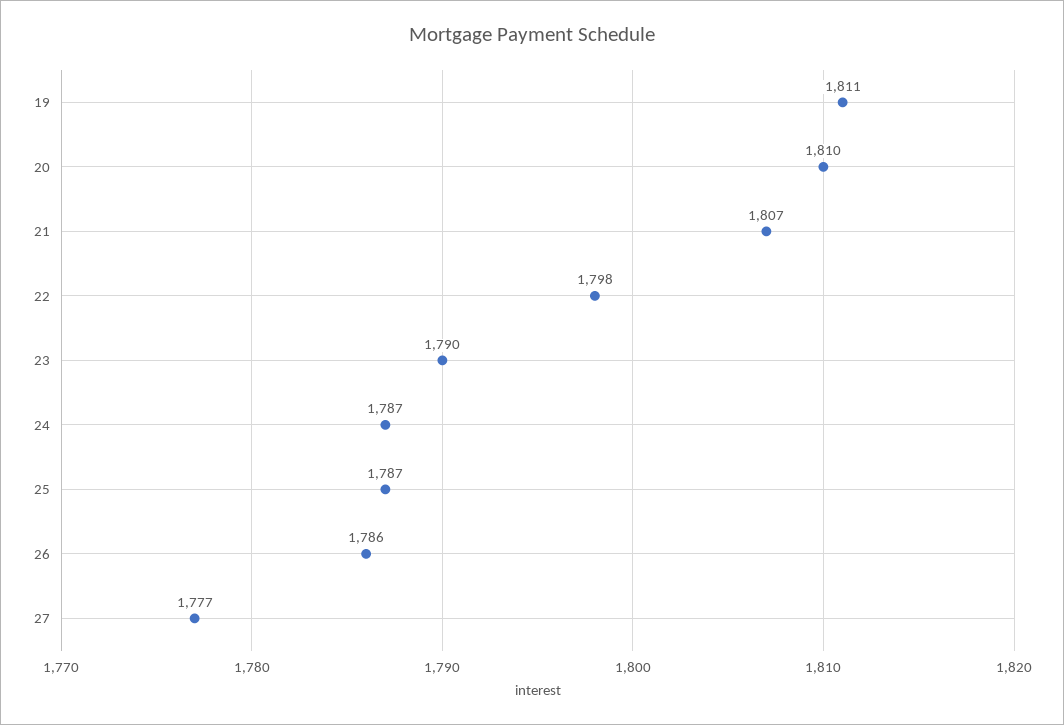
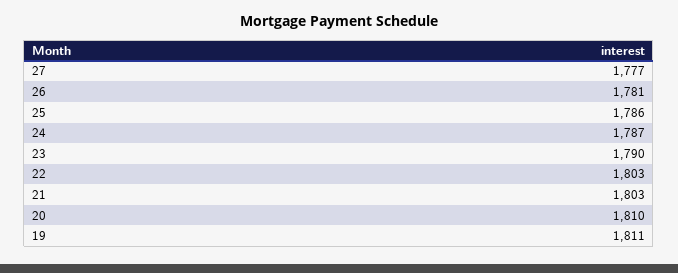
21: 1807 -> 1803
22: 1798 -> 1803
25: 1787 -> 1786
26: 1786 -> 1781

